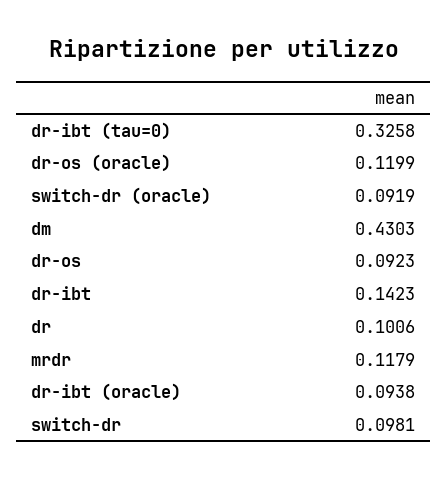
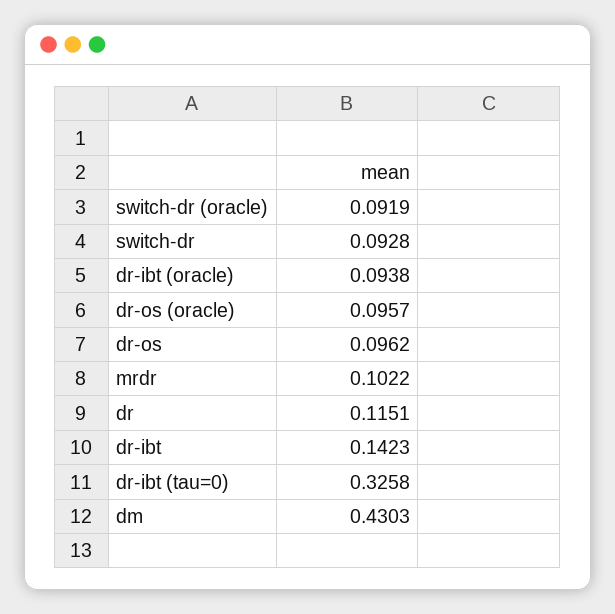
dr-os (oracle): 0.1199 -> 0.0957
dr-os: 0.0923 -> 0.0962
dr: 0.1006 -> 0.1151
mrdr: 0.1179 -> 0.1022
switch-dr: 0.0981 -> 0.0928

